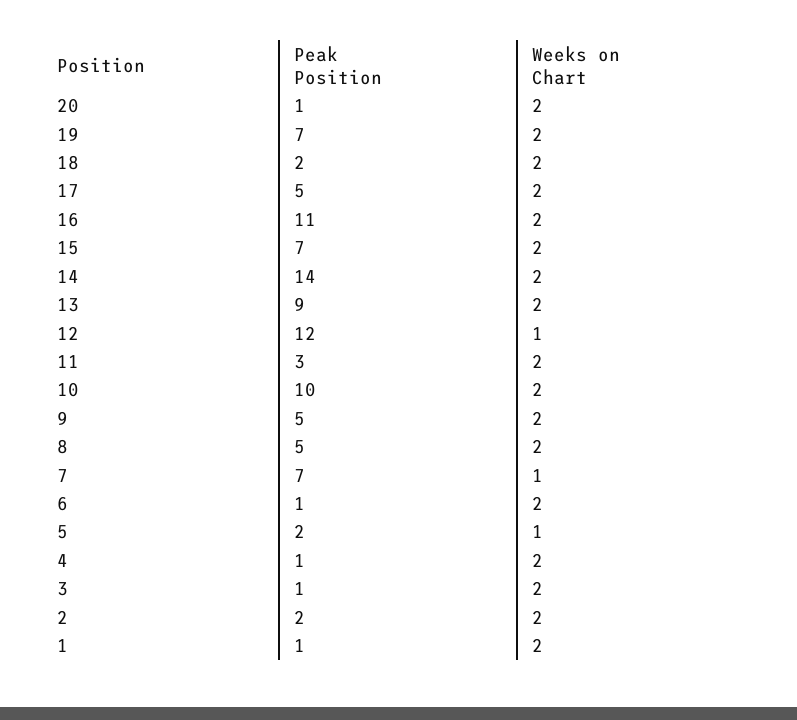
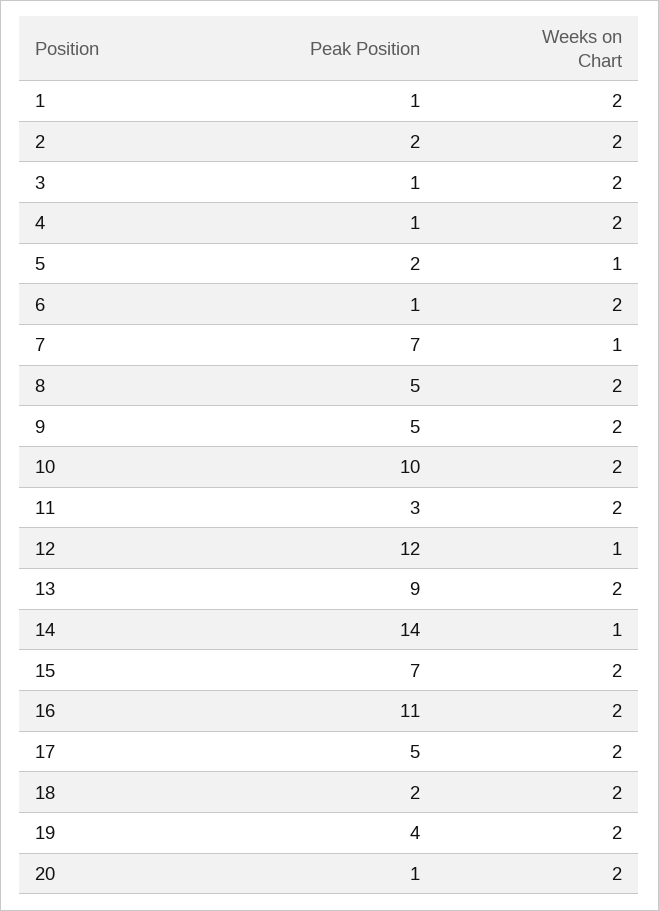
Peak Position, 19: 7 -> 4
Weeks on Chart, 14: 2 -> 1

